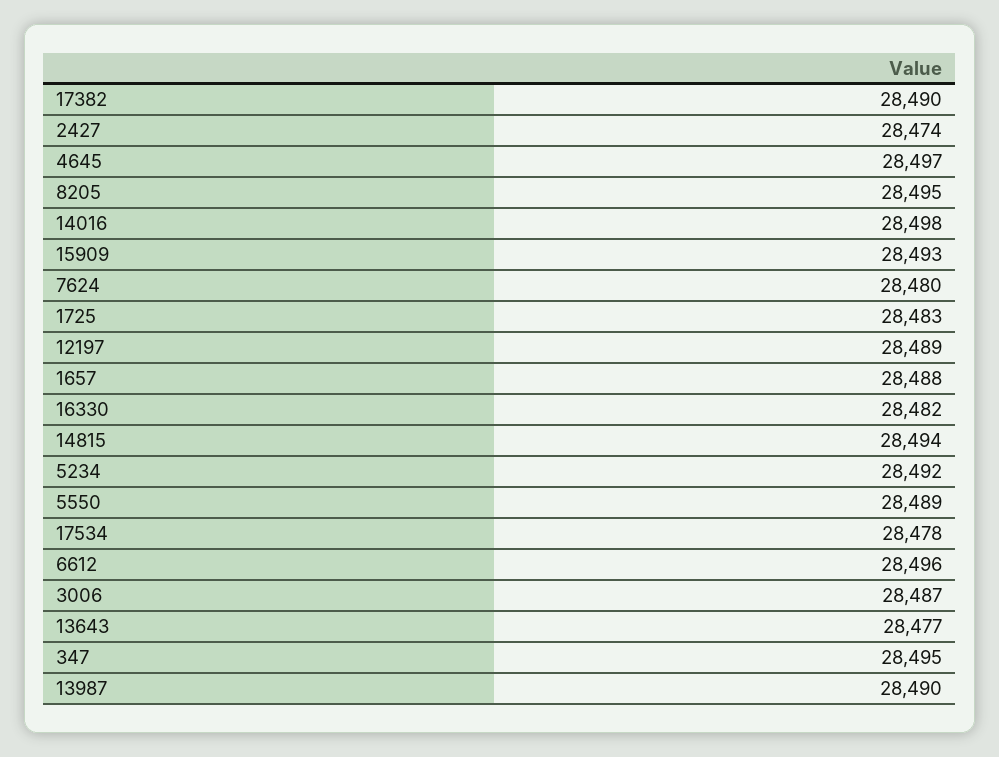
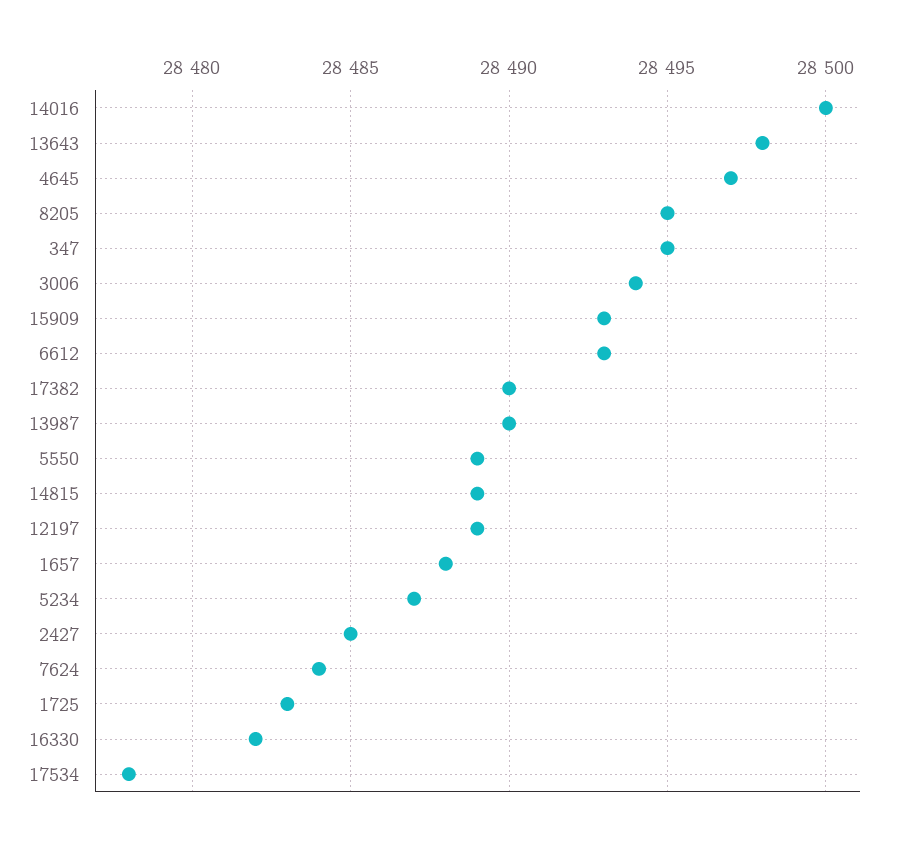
2427: 28474 -> 28485
14016: 28498 -> 28500
7624: 28480 -> 28484
14815: 28494 -> 28489
5234: 28492 -> 28487
6612: 28496 -> 28493
3006: 28487 -> 28494
13643: 28477 -> 28498

